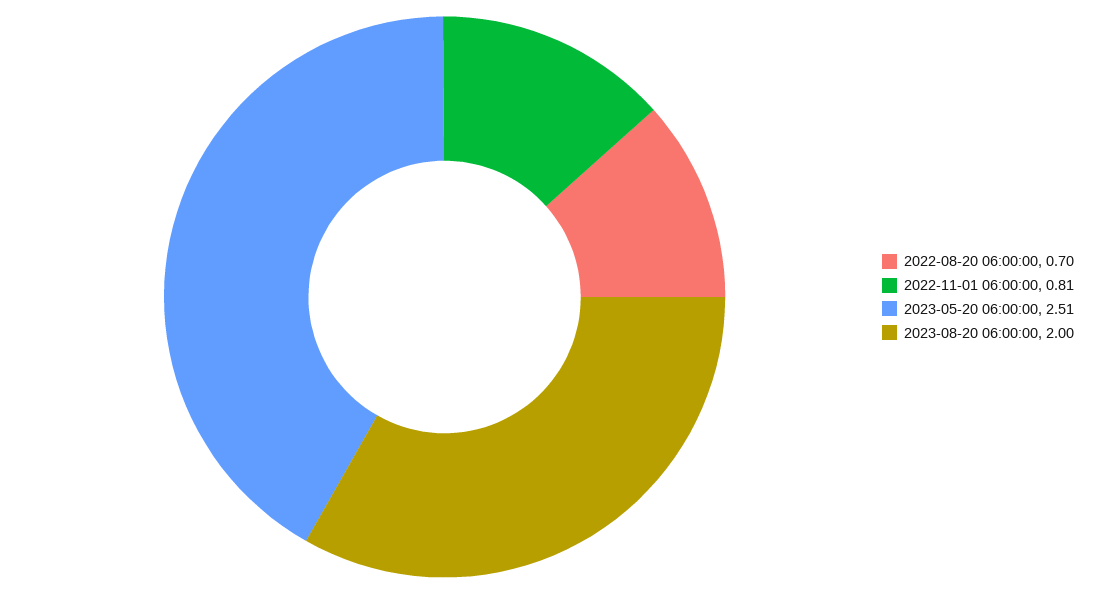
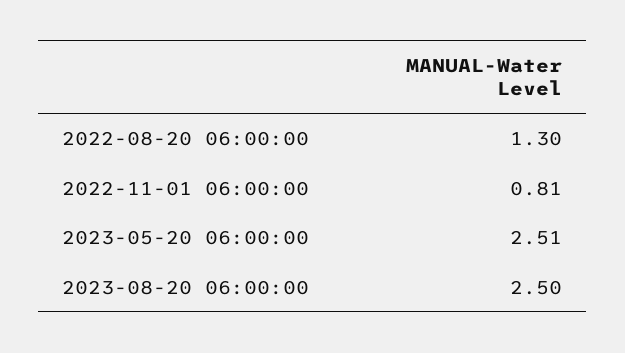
2022-08-20 06:00:00: 0.7 -> 1.3
2023-08-20 06:00:00: 2 -> 2.5

